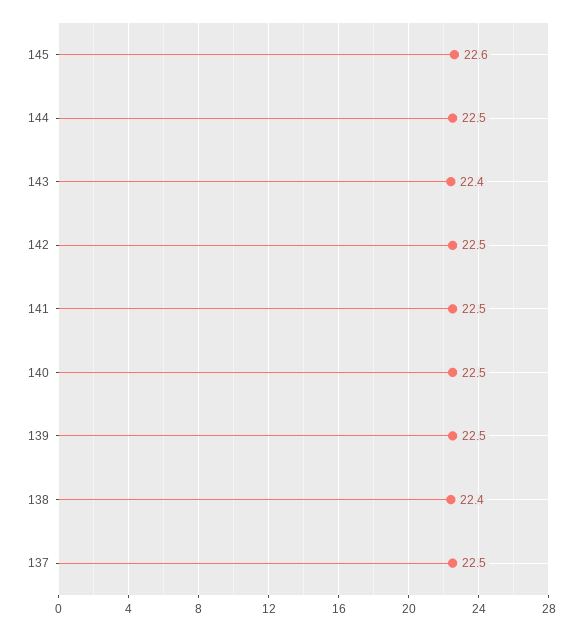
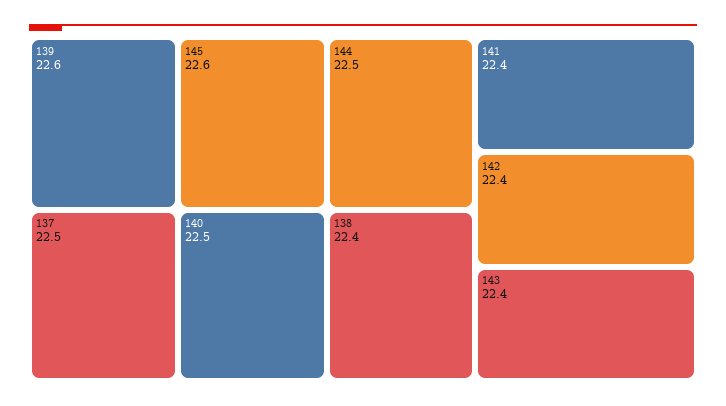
142: 22.5 -> 22.4
141: 22.5 -> 22.4
139: 22.5 -> 22.6

